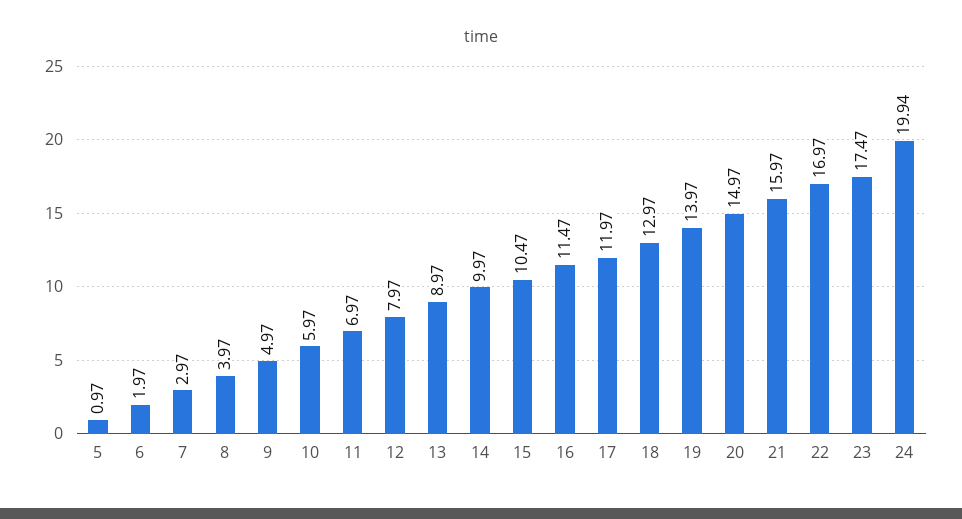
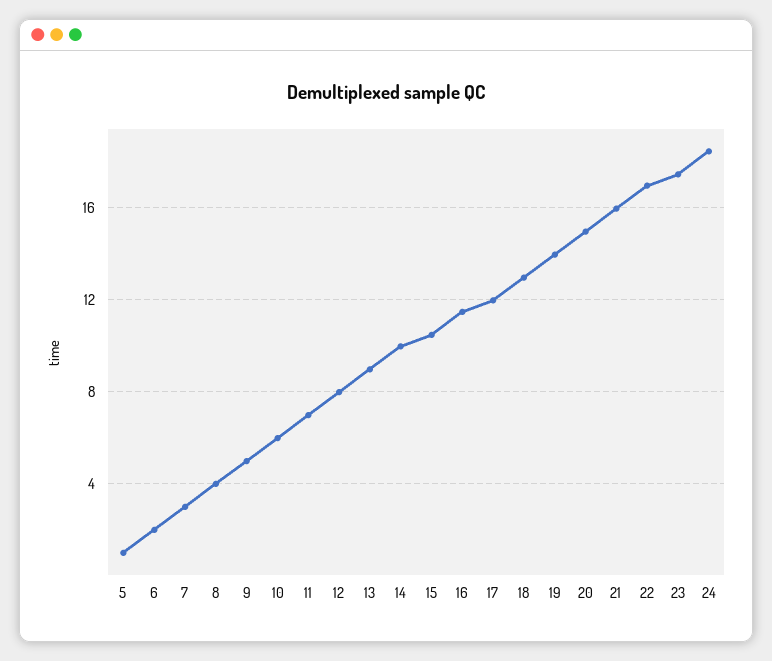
24: 19.94 -> 18.5

